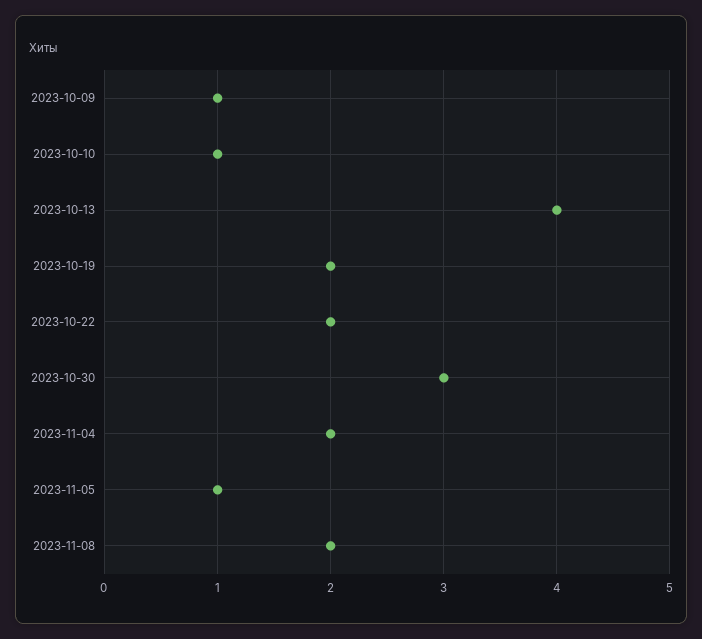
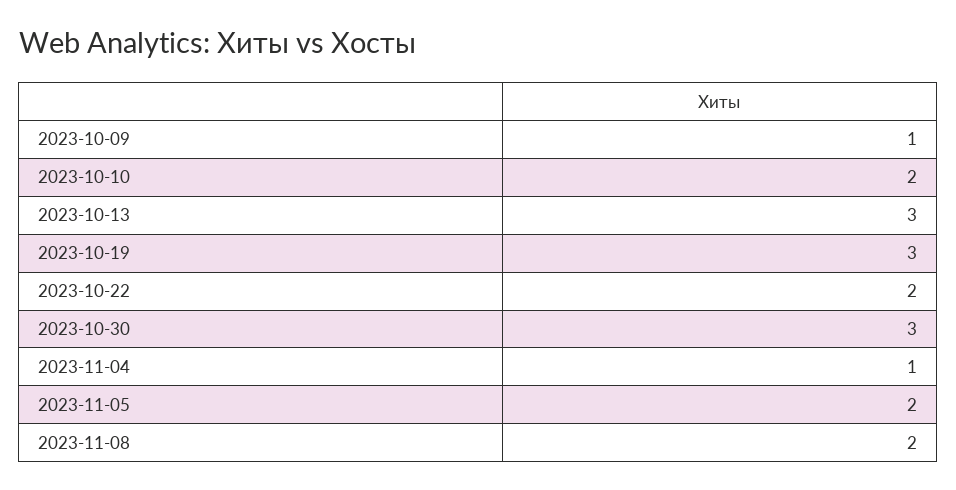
2023-10-10: 1 -> 2
2023-10-13: 4 -> 3
2023-10-19: 2 -> 3
2023-11-04: 2 -> 1
2023-11-05: 1 -> 2

